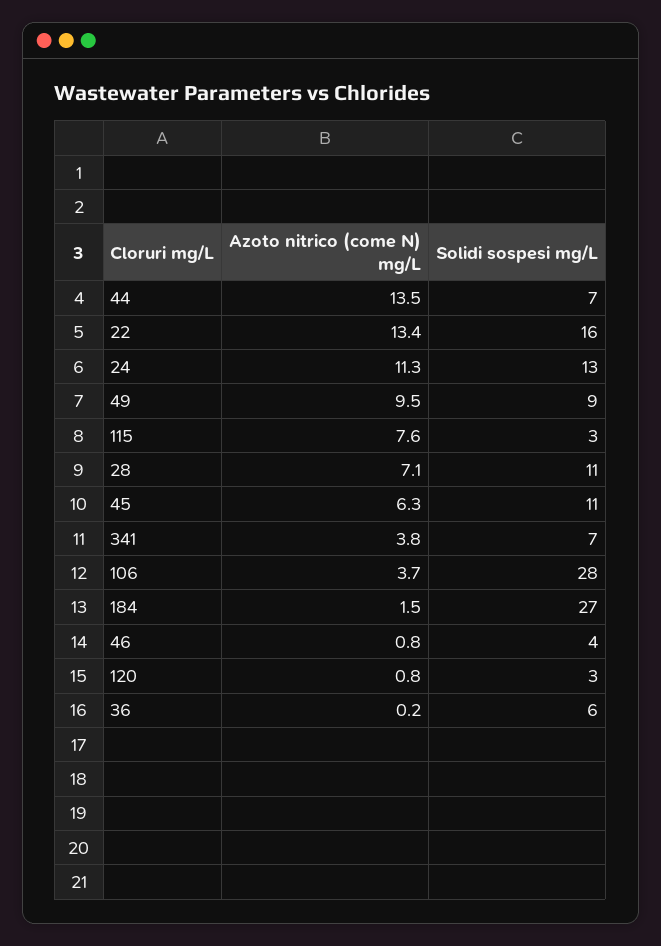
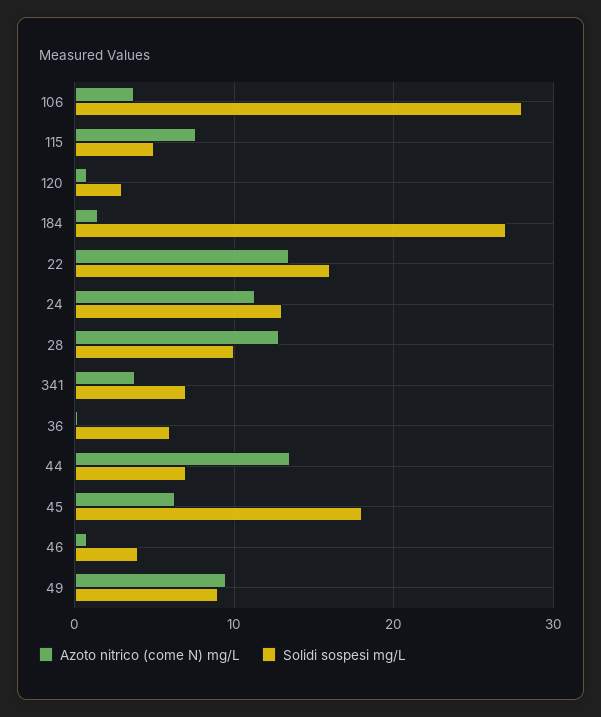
Solidi sospesi mg/L, 115: 3 -> 5
Azoto nitrico (come N) mg/L, 28: 7.1 -> 13
Solidi sospesi mg/L, 28: 11 -> 10
Solidi sospesi mg/L, 45: 11 -> 18

